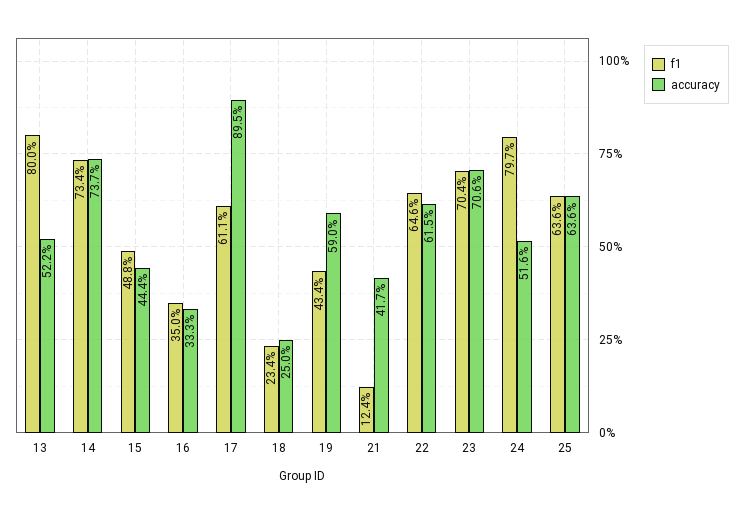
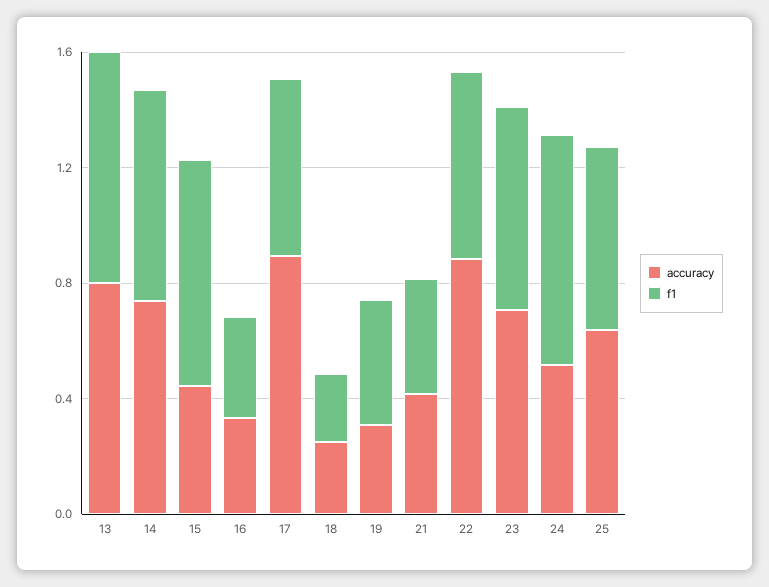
accuracy, 13: 0.522 -> 0.8
f1, 15: 0.488 -> 0.8
accuracy, 19: 0.59 -> 0.3
f1, 21: 0.124 -> 0.4
accuracy, 22: 0.615 -> 0.9

